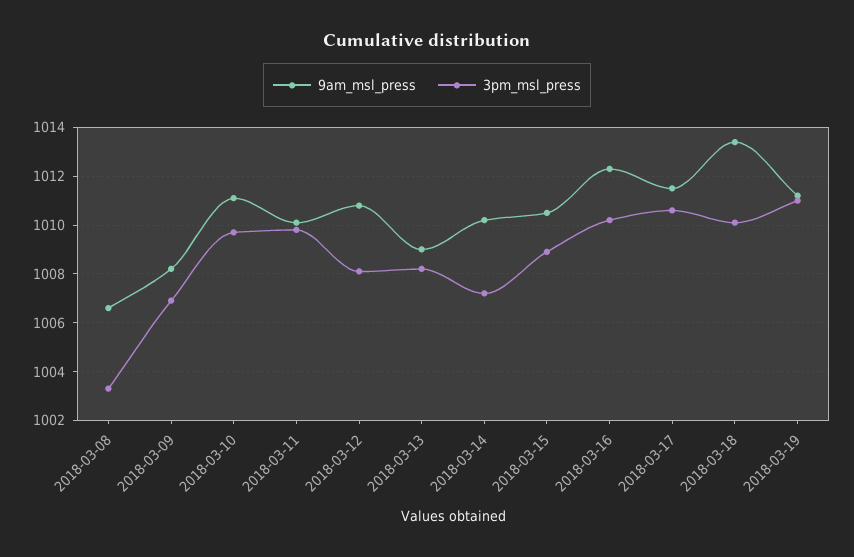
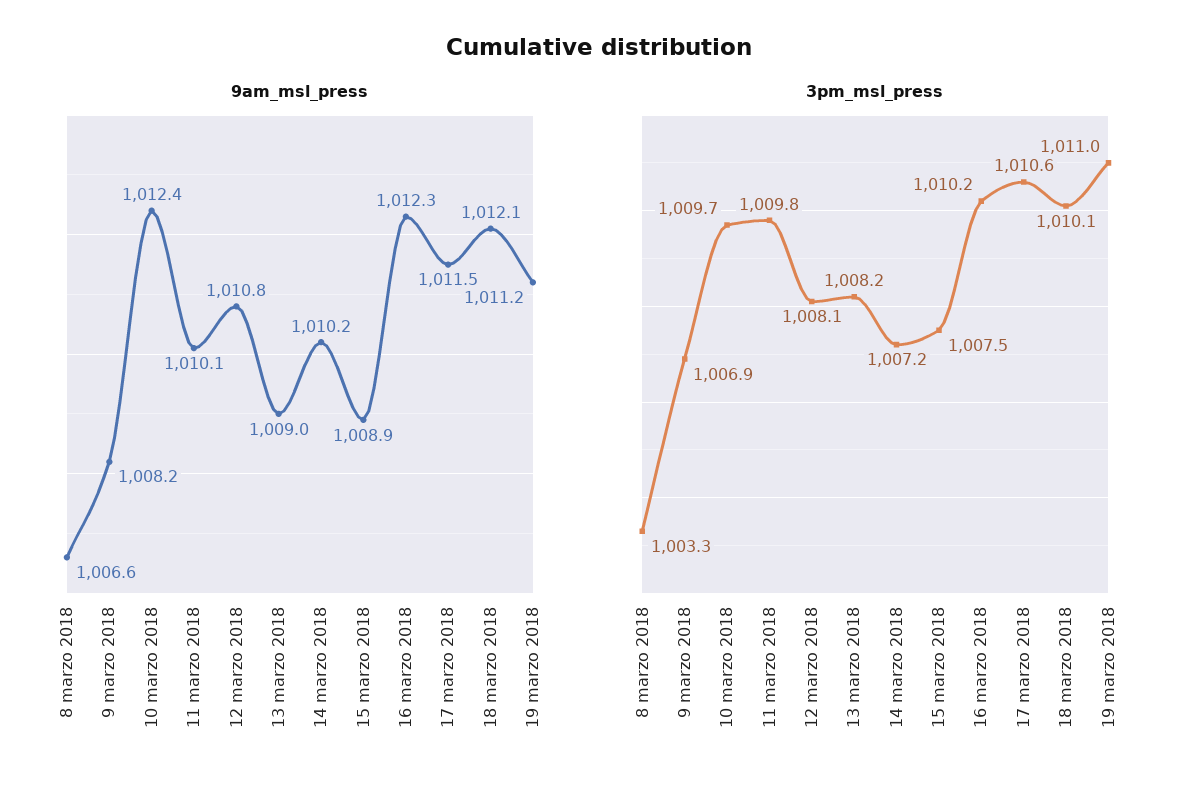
9am_msl_press, 2018-03-10: 1011 -> 1012.4
9am_msl_press, 2018-03-15: 1010.5 -> 1008.9
3pm_msl_press, 2018-03-15: 1009 -> 1007.5
9am_msl_press, 2018-03-18: 1013.5 -> 1012.1

